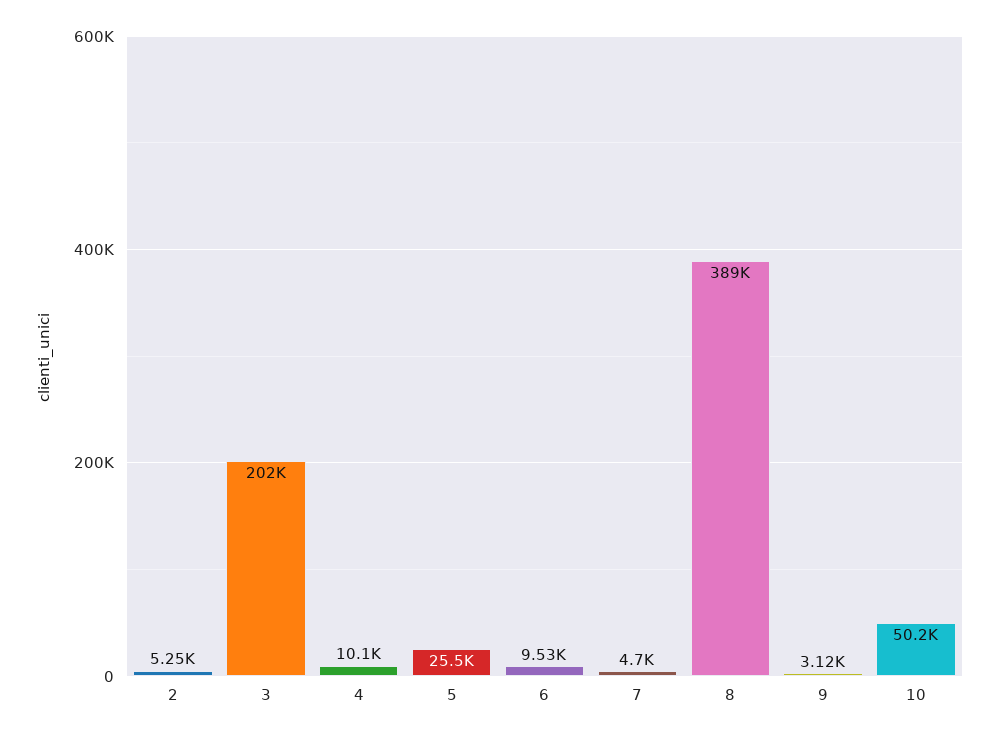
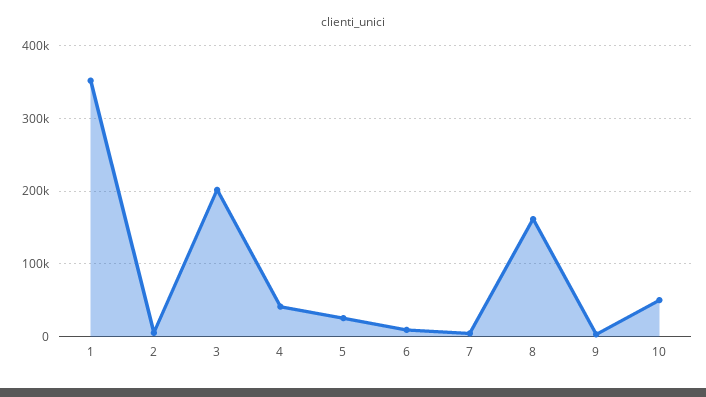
4: 10100 -> 40000
8: 389000 -> 160000
1: none -> 350000

